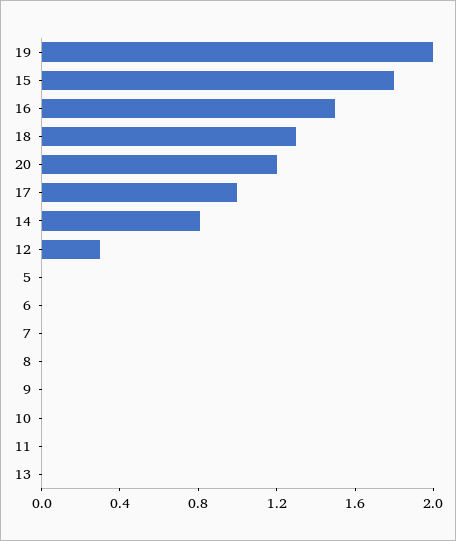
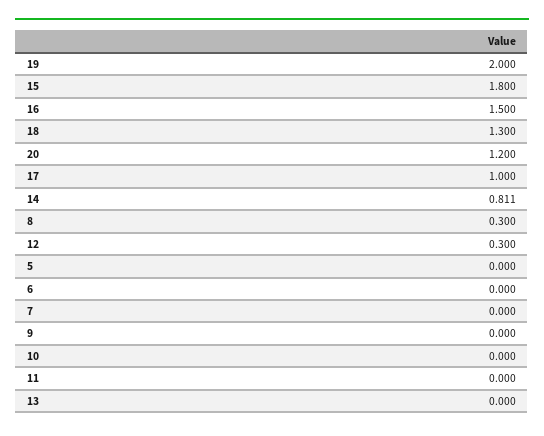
8: 0 -> 0.3

